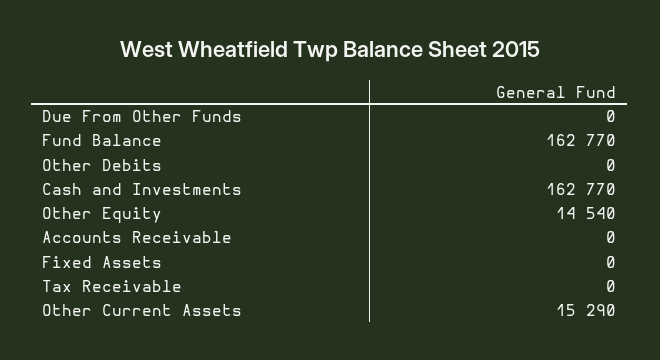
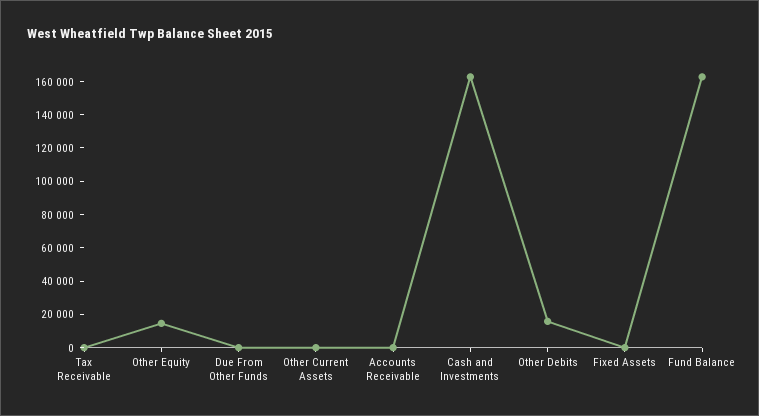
Other Debits: 0 -> 15000
Other Current Assets: 15290 -> 0

